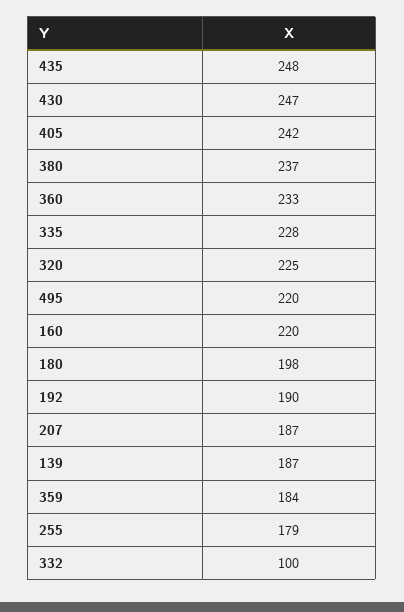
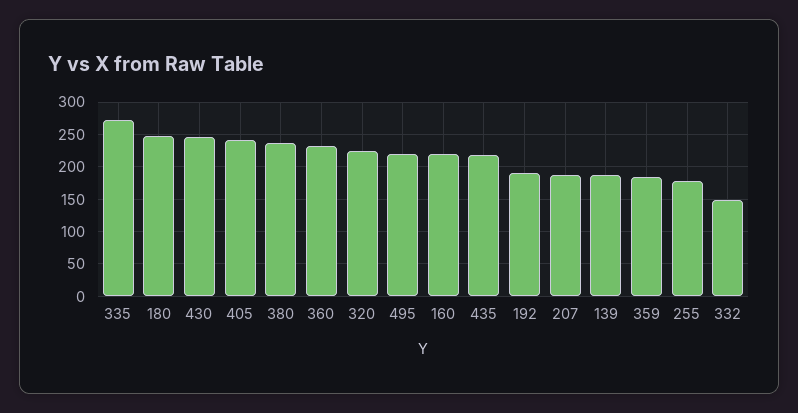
435: 248 -> 220
335: 228 -> 270
180: 198 -> 250
332: 100 -> 150

